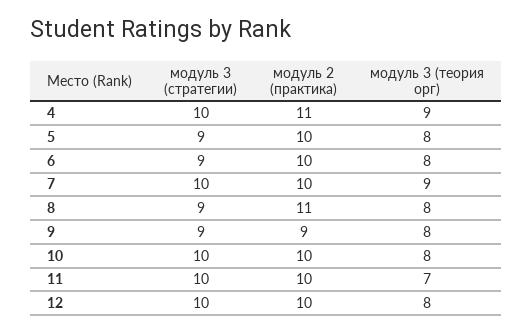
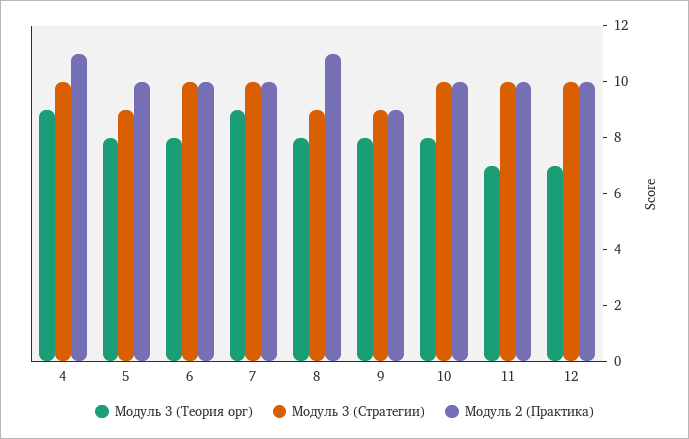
модуль 3 (стратегии), 6: 9 -> 10
модуль 3 (теория орг), 12: 8 -> 7

